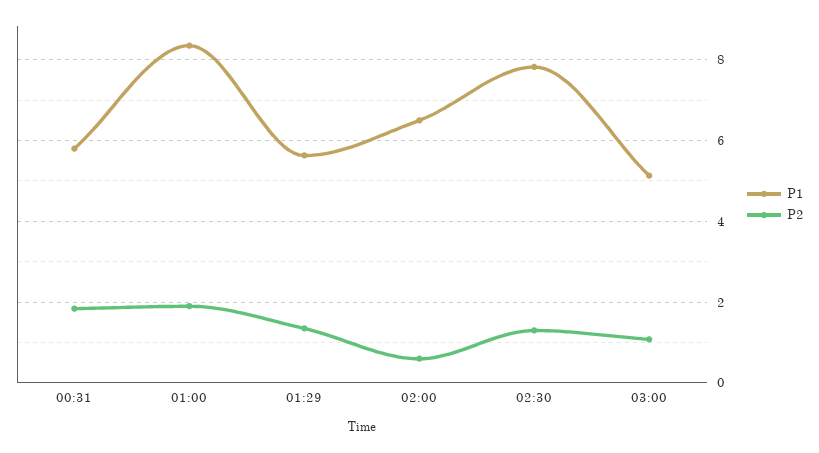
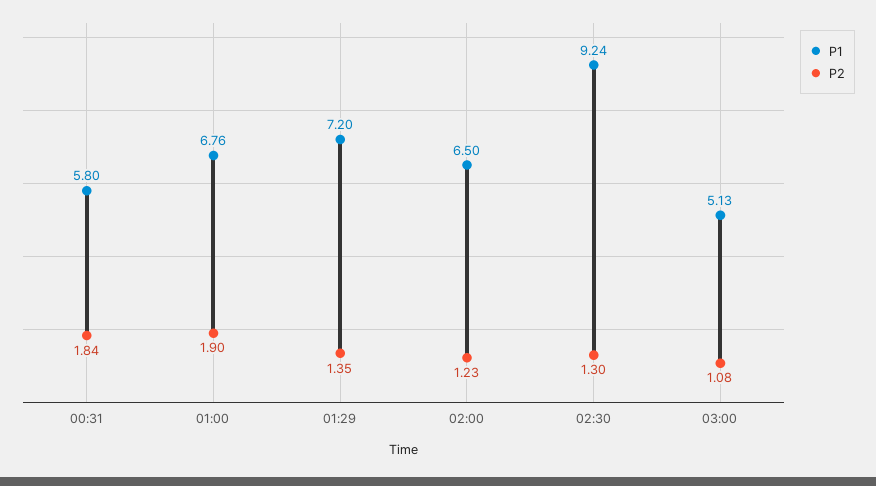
P1, 01:00: 8.4 -> 6.76
P1, 01:29: 5.6 -> 7.2
P2, 02:00: 0.6 -> 1.23
P1, 02:30: 7.8 -> 9.24

